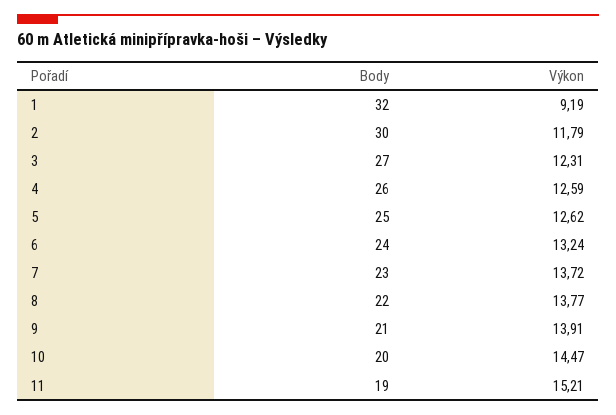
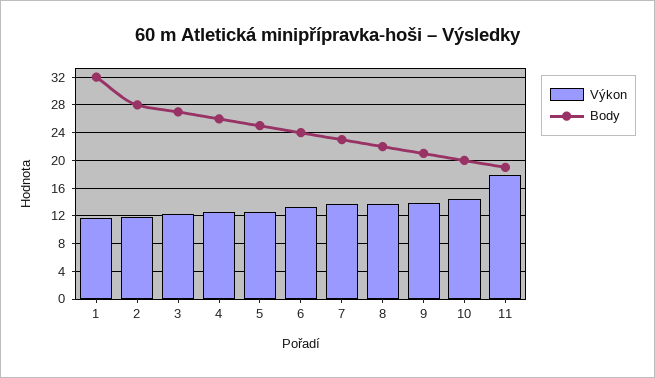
Výkon, 1: 9.19 -> 12
Body, 2: 30 -> 28
Výkon, 11: 15.21 -> 18

